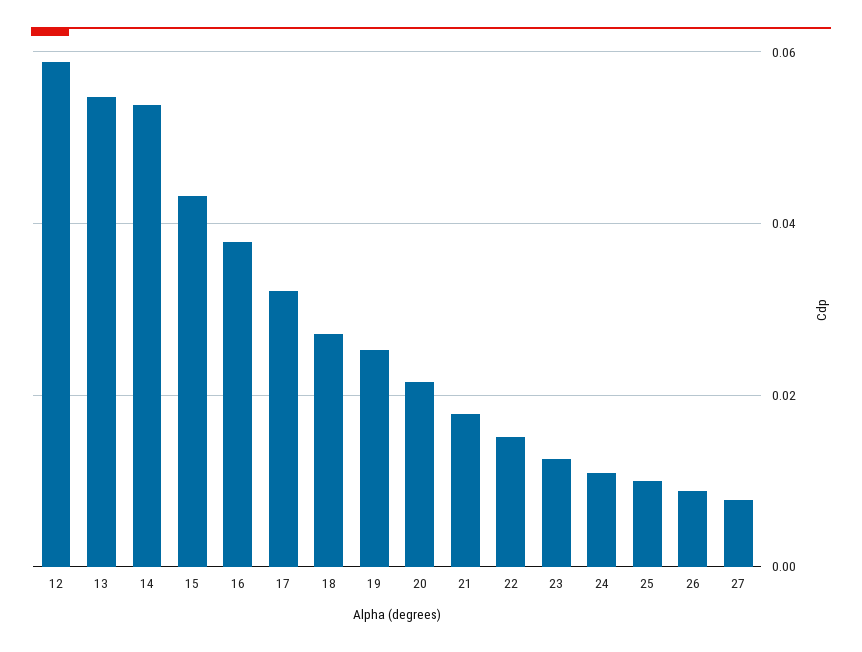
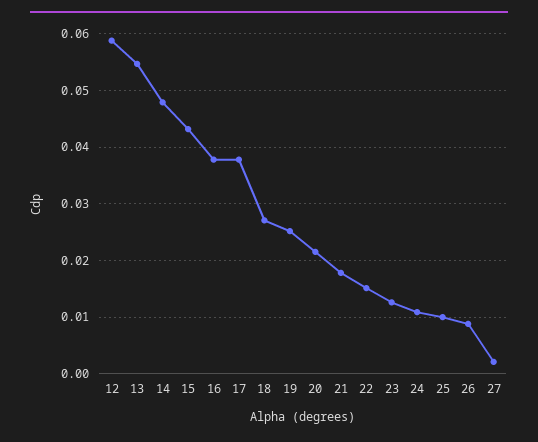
14: 0.054 -> 0.048
17: 0.032 -> 0.038
27: 0.008 -> 0.002

